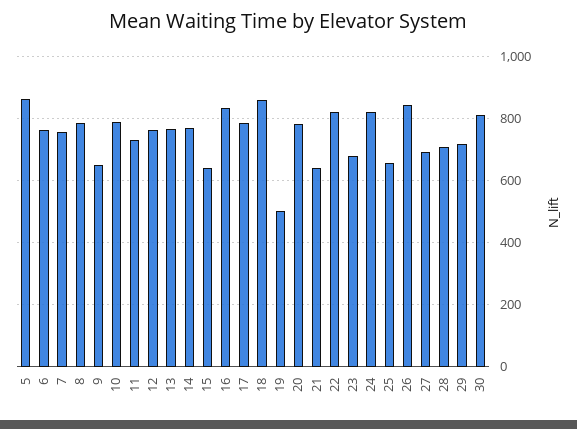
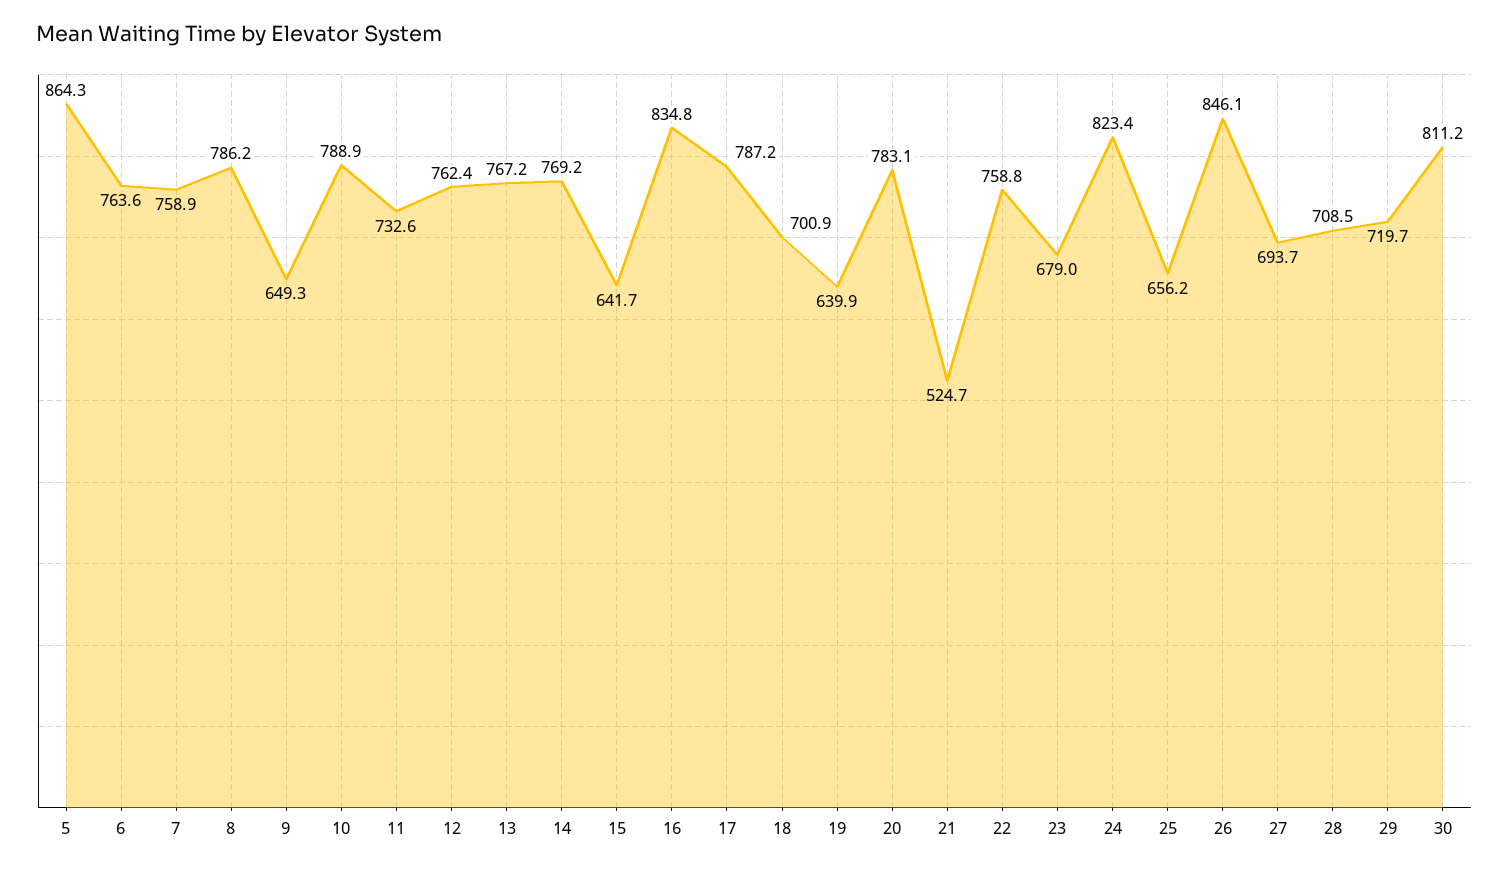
18: 860 -> 700.9
19: 500 -> 639.9
21: 640 -> 524.7
22: 820 -> 758.8

